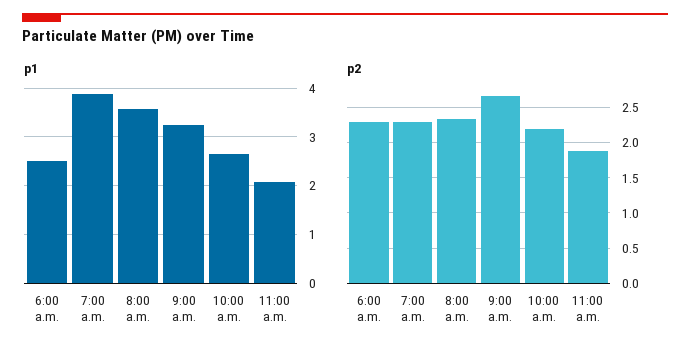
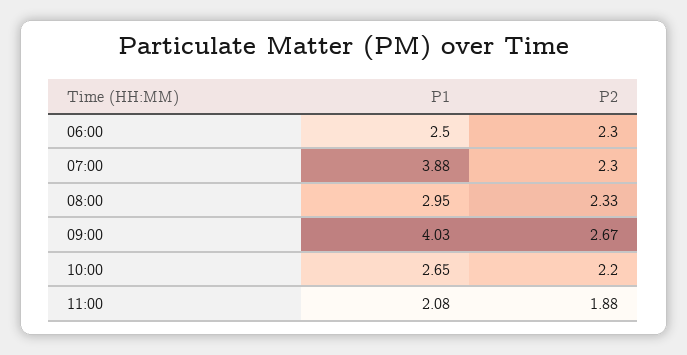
p1, 8:00 a.m.: 3.6 -> 2.95
p1, 9:00 a.m.: 3.2 -> 4.03

